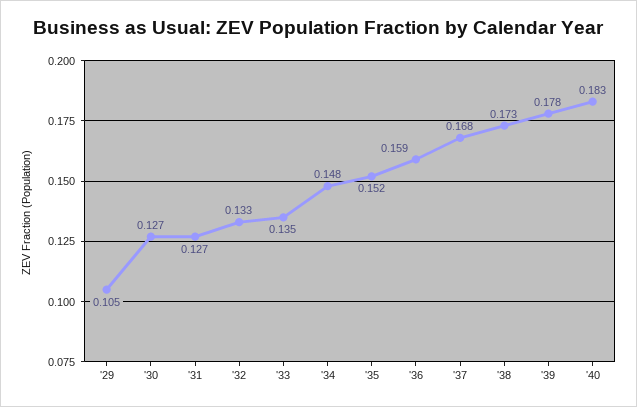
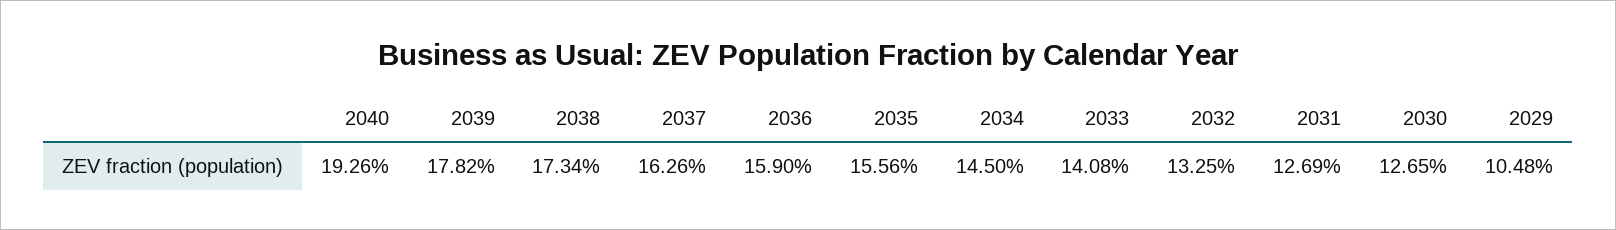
'33: 0.135 -> 0.1408
'34: 0.148 -> 0.145
'35: 0.152 -> 0.1556
'37: 0.168 -> 0.1626
'40: 0.183 -> 0.1926

